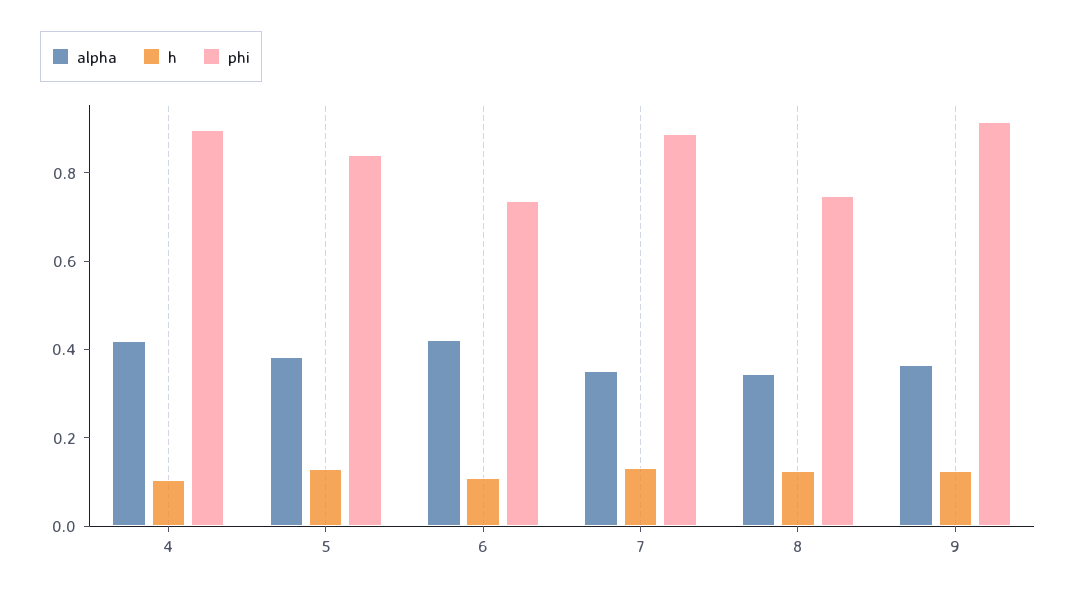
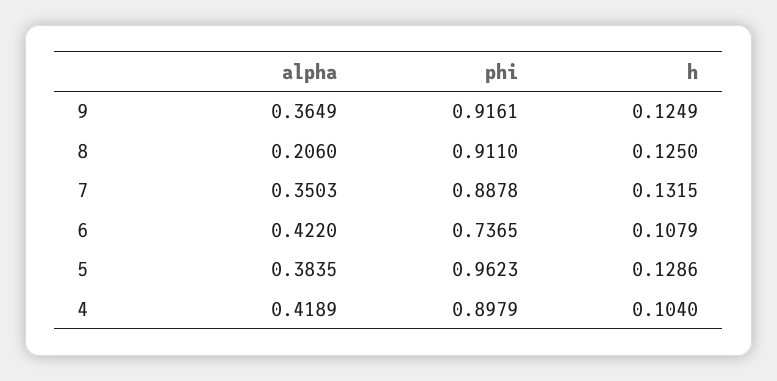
phi, 5: 0.85 -> 0.9623
alpha, 8: 0.35 -> 0.206
phi, 8: 0.75 -> 0.911

